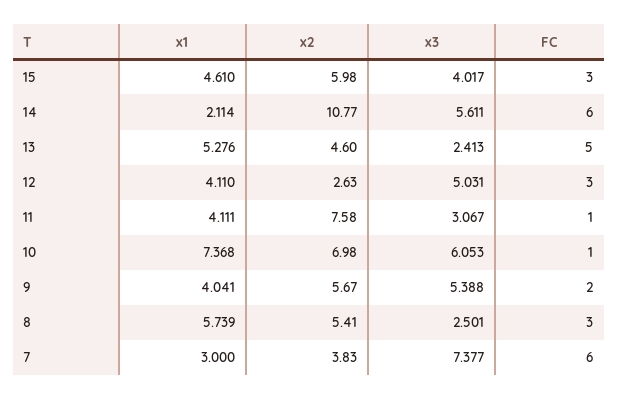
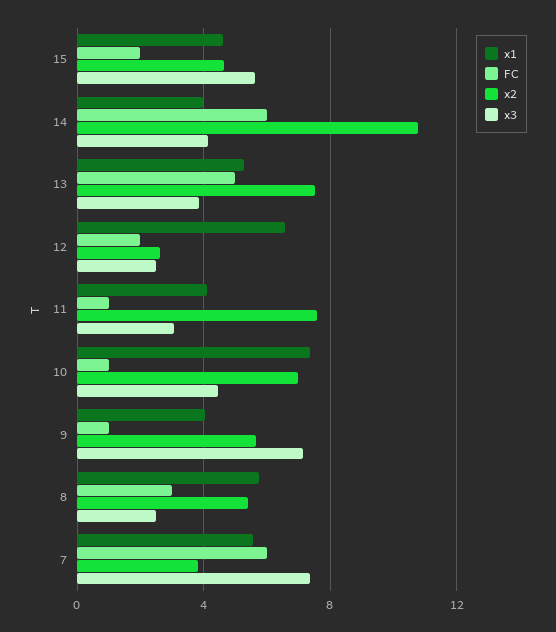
x2, 15: 5.98 -> 4.5
x3, 15: 4.017 -> 5.5
FC, 15: 3 -> 2
x1, 14: 2.114 -> 4
x3, 14: 5.611 -> 4
x2, 13: 4.6 -> 7.5
x3, 13: 2.413 -> 4
x1, 12: 4.11 -> 6.5
x3, 12: 5.031 -> 2.5
FC, 12: 3 -> 2
x3, 10: 6.053 -> 4.5
x3, 9: 5.388 -> 7
FC, 9: 2 -> 1
x1, 7: 3 -> 5.5

